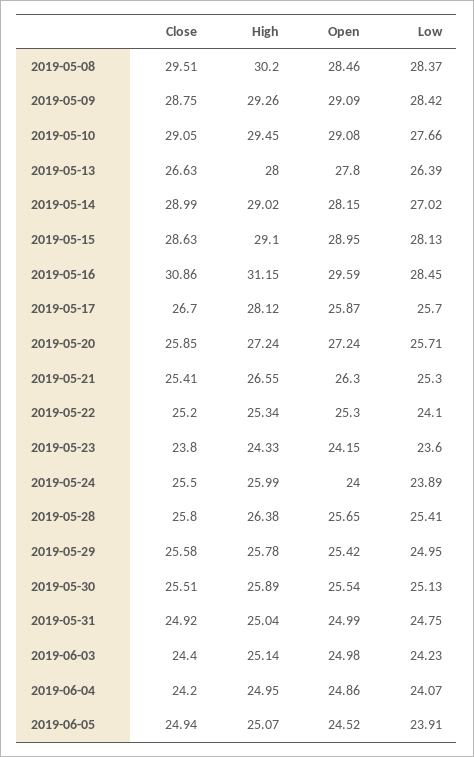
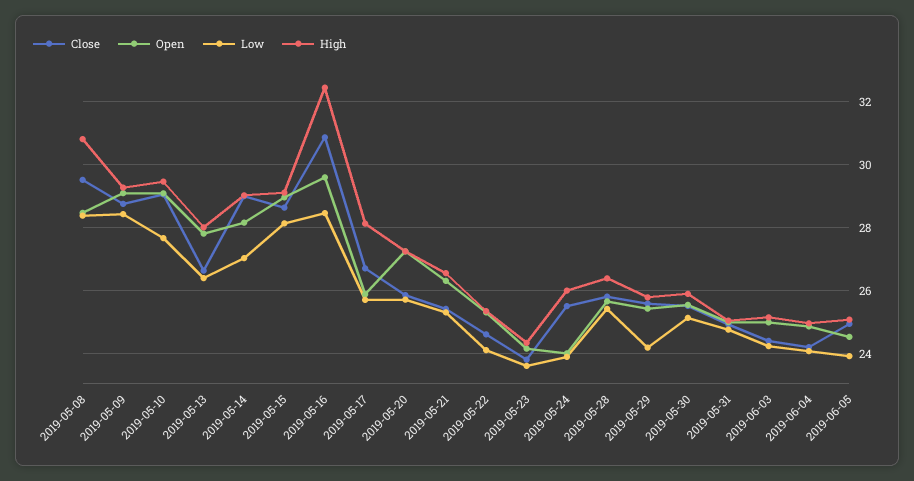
High, 2019-05-08: 30.2 -> 30.8
High, 2019-05-16: 31.15 -> 32.4
Close, 2019-05-22: 25.2 -> 24.6
Low, 2019-05-29: 24.95 -> 24.2

